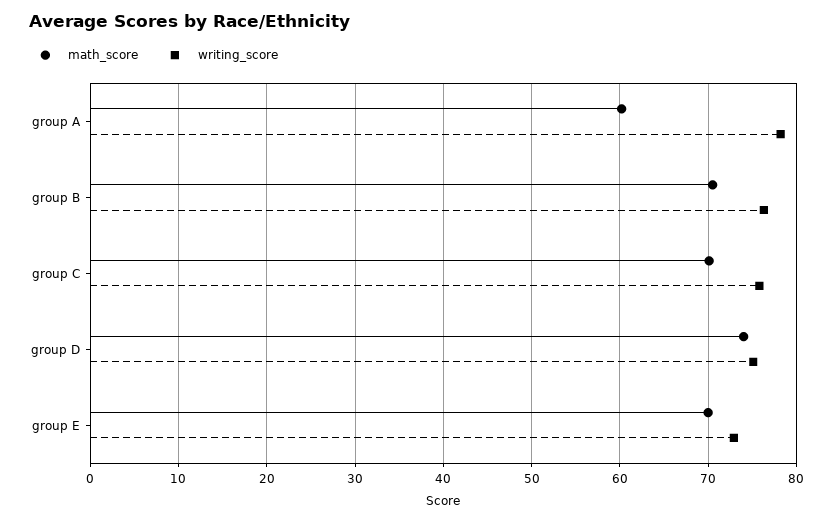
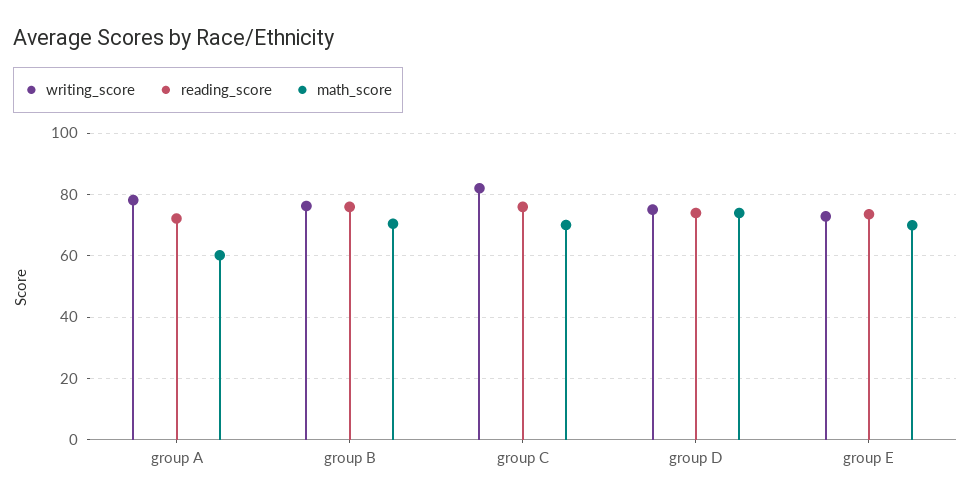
writing_score, group C: 76 -> 82
reading_score, group A: none -> 72
reading_score, group B: none -> 76
reading_score, group C: none -> 76
reading_score, group D: none -> 74
reading_score, group E: none -> 74

